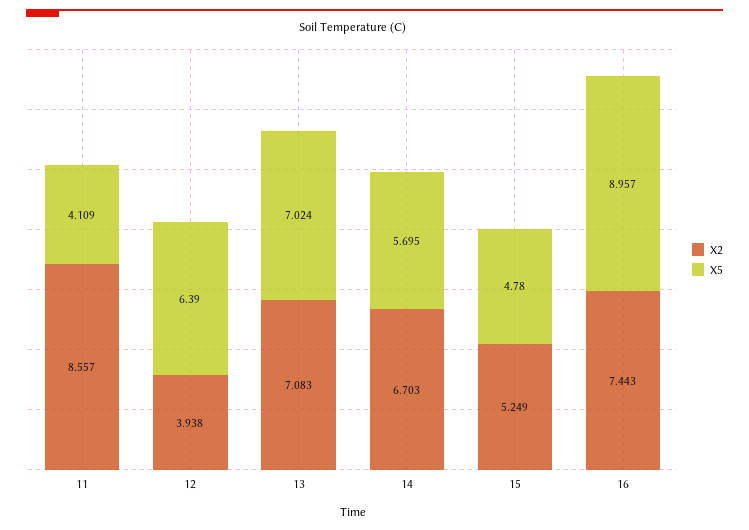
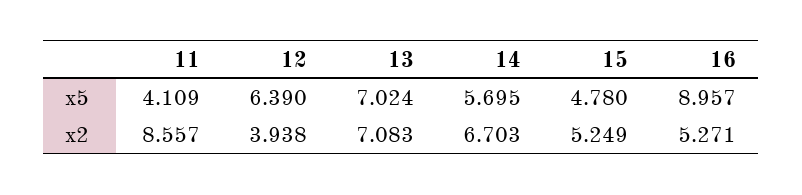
X2, 16: 7.443 -> 5.271

